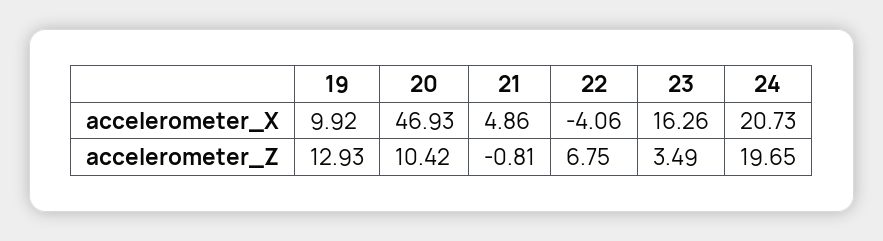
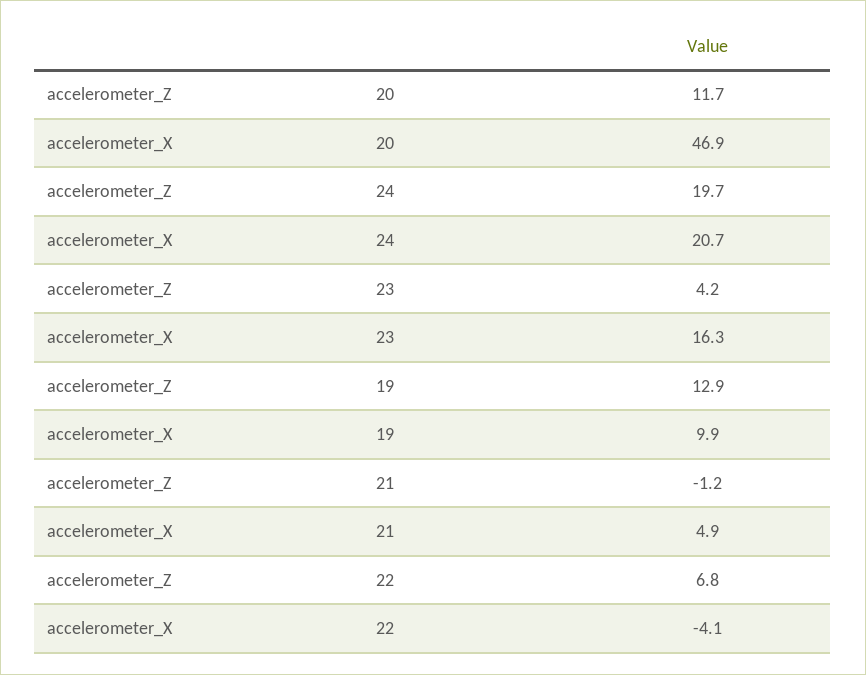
20, accelerometer_Z: 10.42 -> 11.7
21, accelerometer_Z: -0.81 -> -1.2
23, accelerometer_Z: 3.49 -> 4.2

